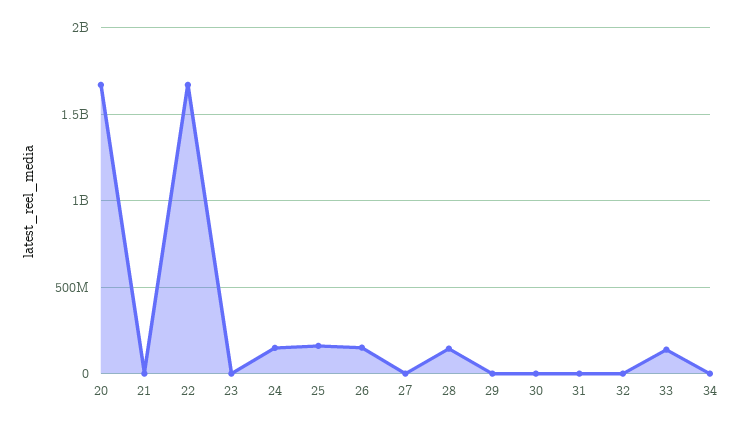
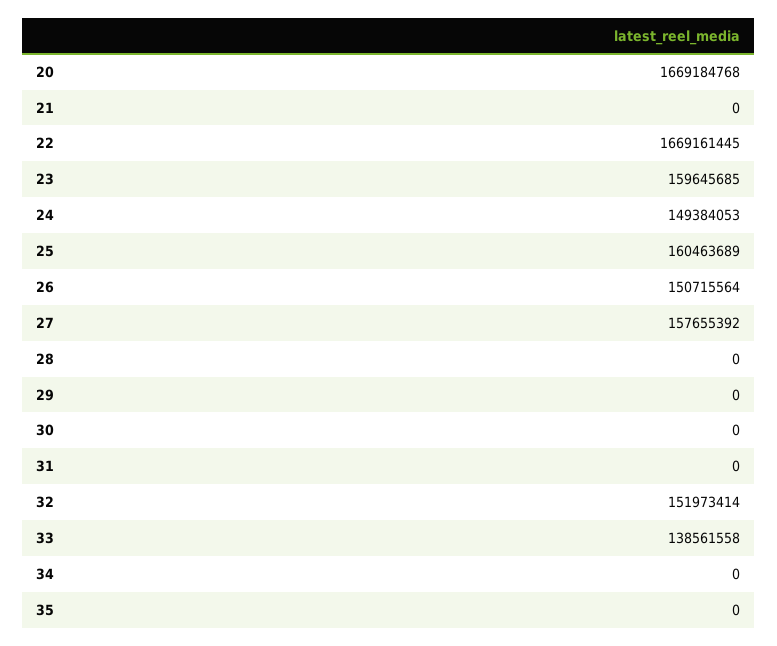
23: 0 -> 159645685
27: 0 -> 157655392
28: 150000000 -> 0
32: 0 -> 151973414
35: none -> 0

